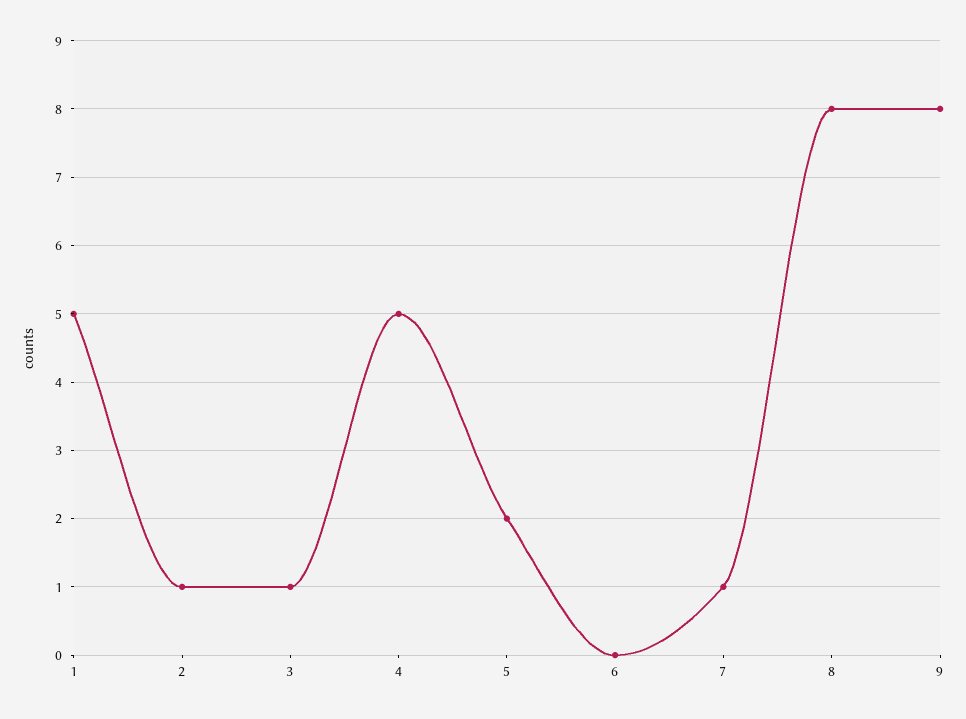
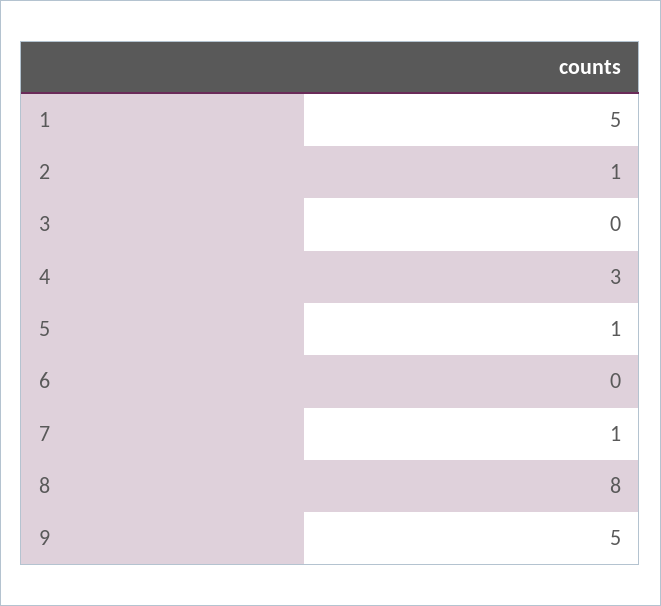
3: 1 -> 0
4: 5 -> 3
5: 2 -> 1
9: 8 -> 5

